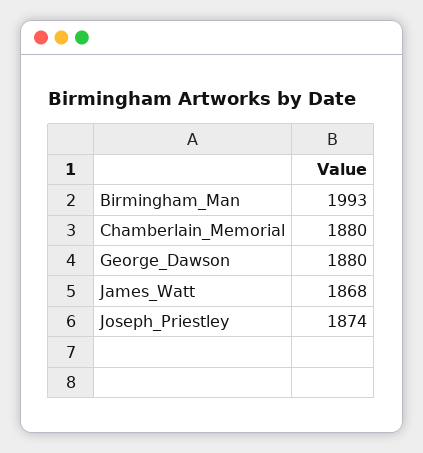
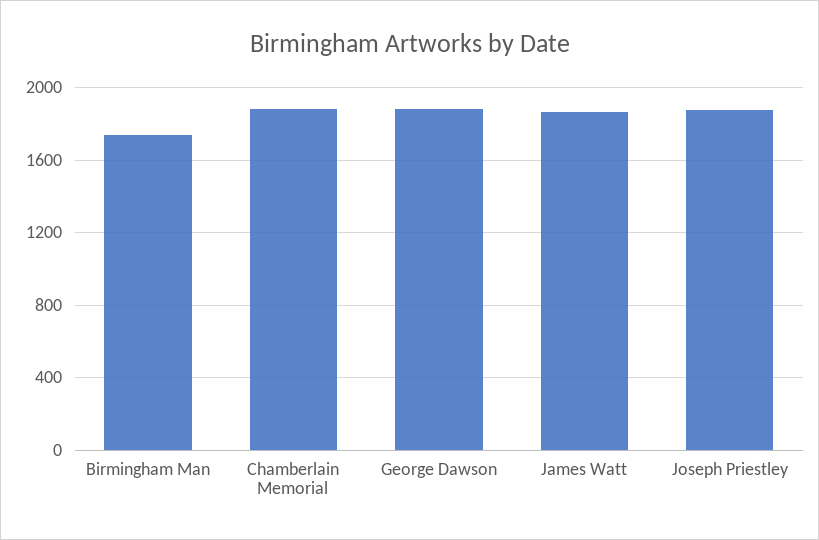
Birmingham_Man: 1993 -> 1750

